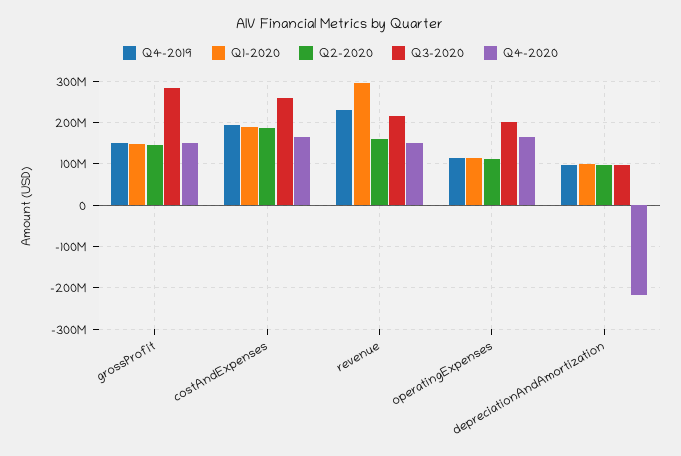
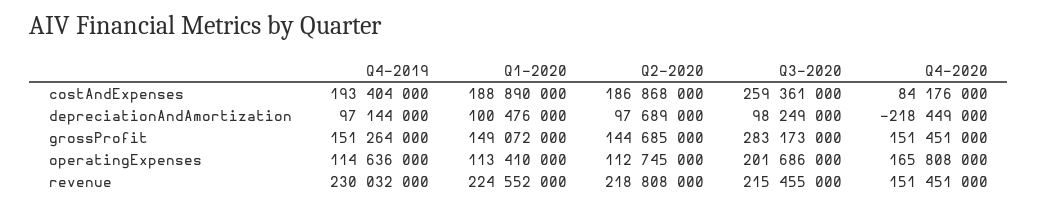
Q4-2020, costAndExpenses: 160000000 -> 84176000
Q1-2020, revenue: 300000000 -> 224552000
Q2-2020, revenue: 160000000 -> 218808000

